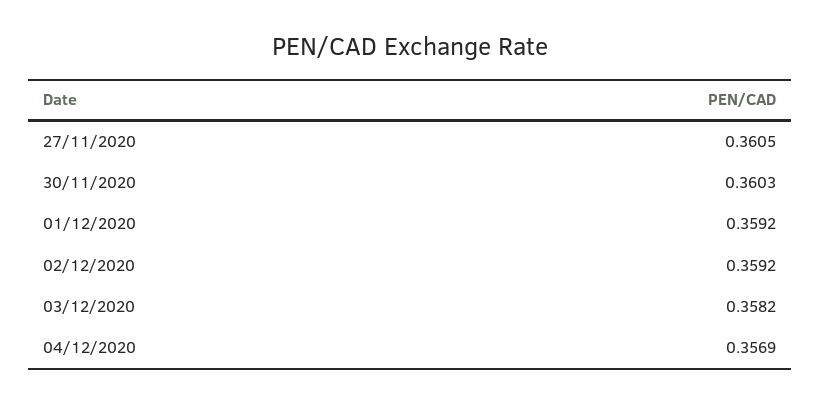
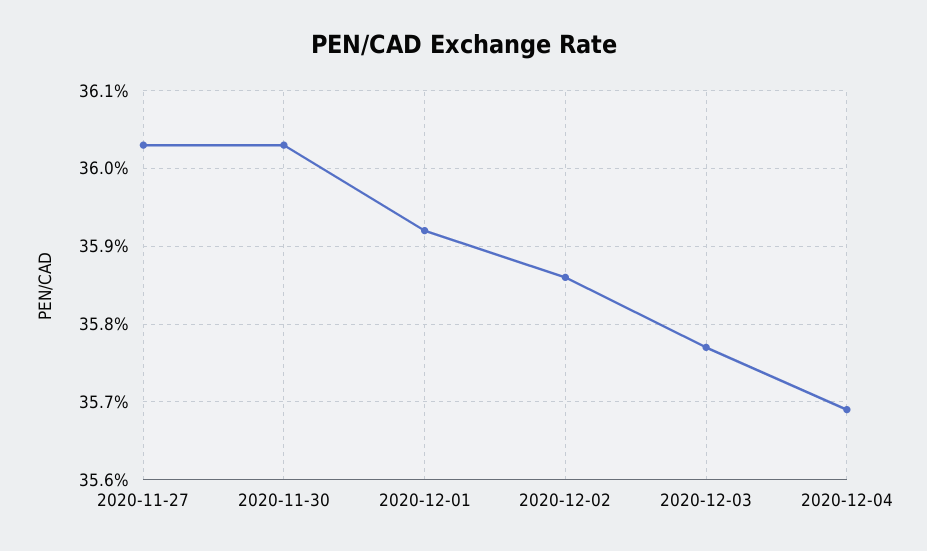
27/11/2020: 0.3605 -> 0.3603
02/12/2020: 0.3592 -> 0.3586
03/12/2020: 0.3582 -> 0.3577

